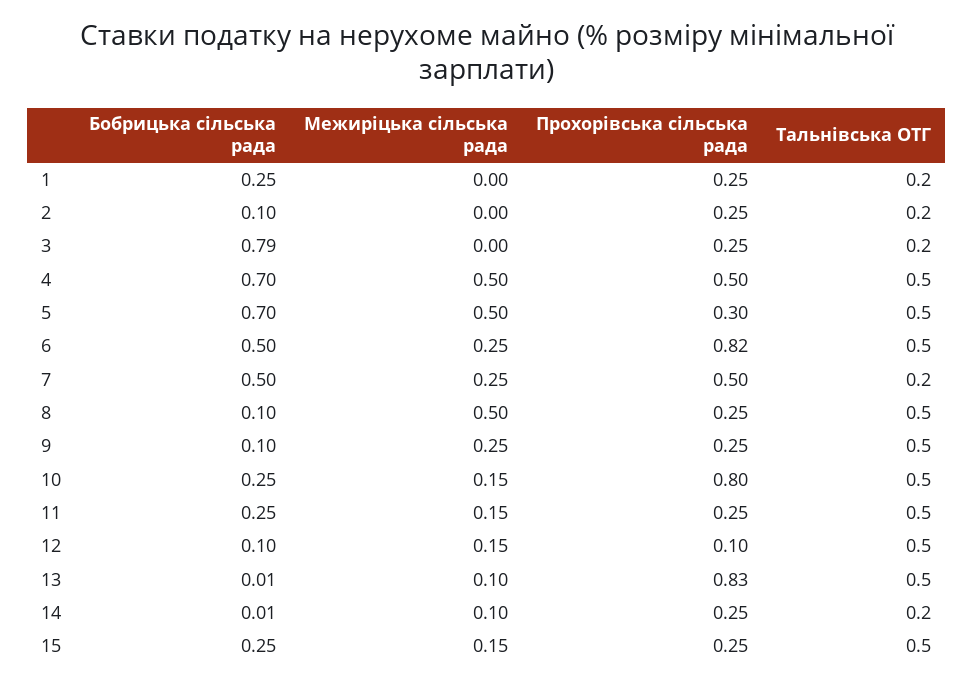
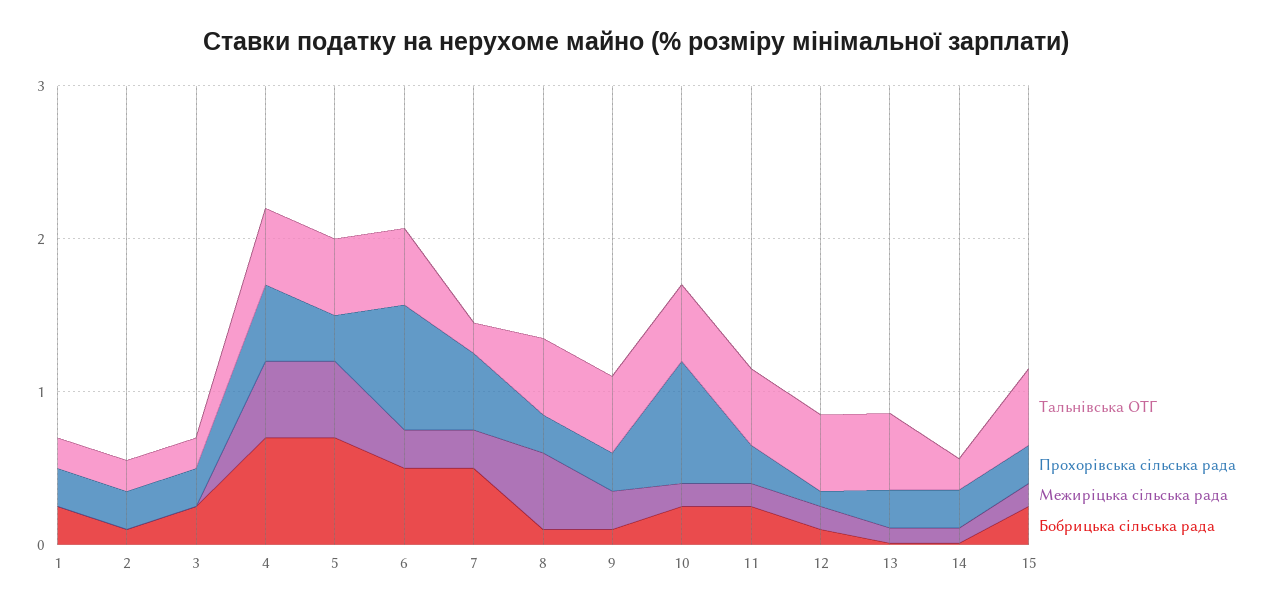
Бобрицька сільська рада, 3: 0.79 -> 0.2
Прохорівська сільська рада, 13: 0.83 -> 0.2

